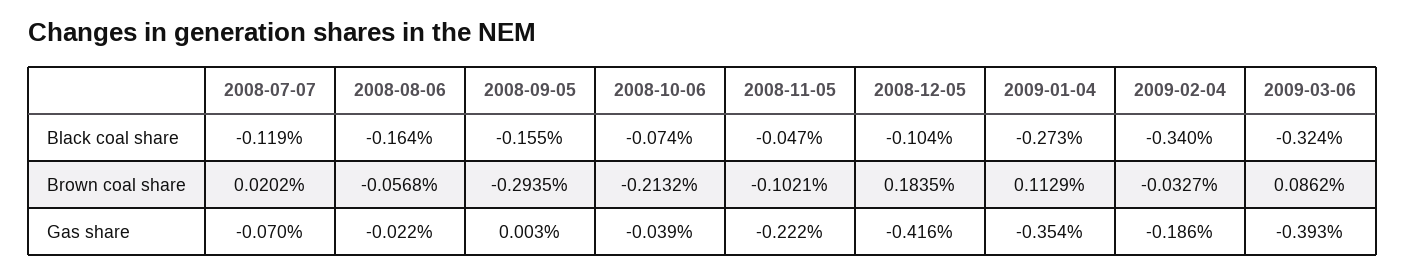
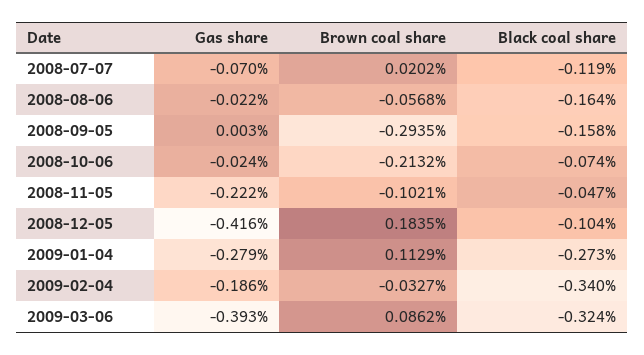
2008-09-05, Black coal share: -0.155 -> -0.158
2008-10-06, Gas share: -0.039 -> -0.024
2009-01-04, Gas share: -0.354 -> -0.279

